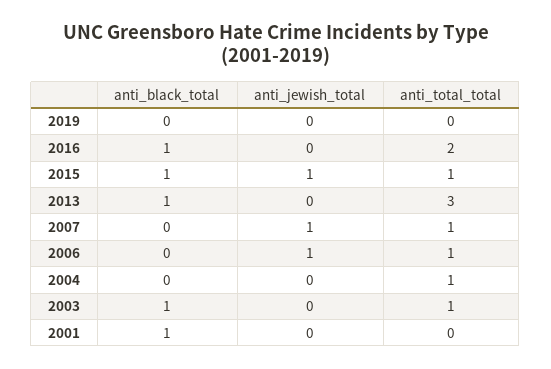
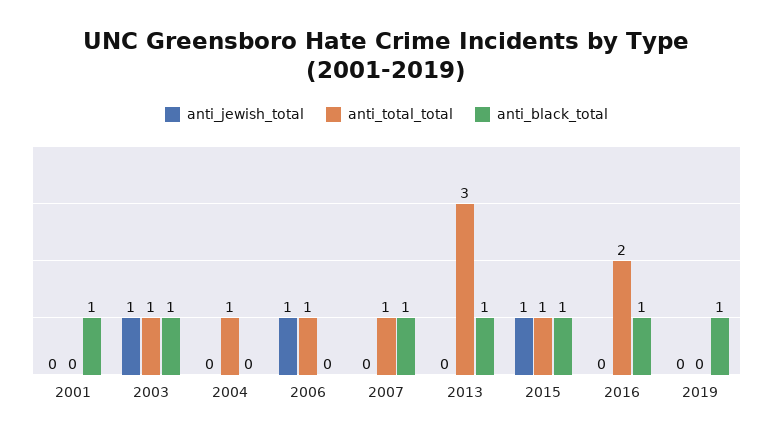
anti_black_total, 2019: 0 -> 1
anti_black_total, 2007: 0 -> 1
anti_jewish_total, 2007: 1 -> 0
anti_jewish_total, 2003: 0 -> 1

